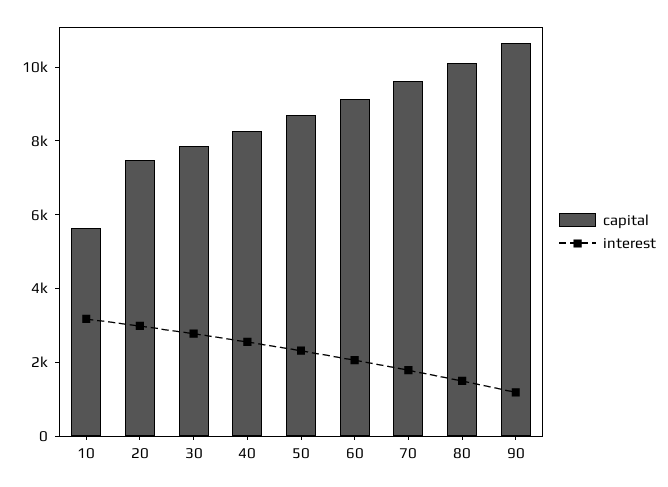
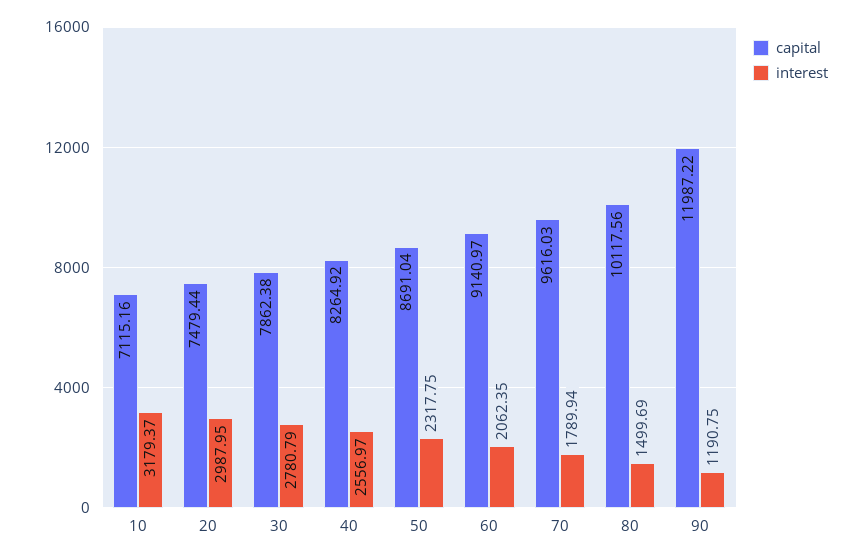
capital, 10: 5500 -> 7115.16
capital, 90: 10500 -> 11987.22

